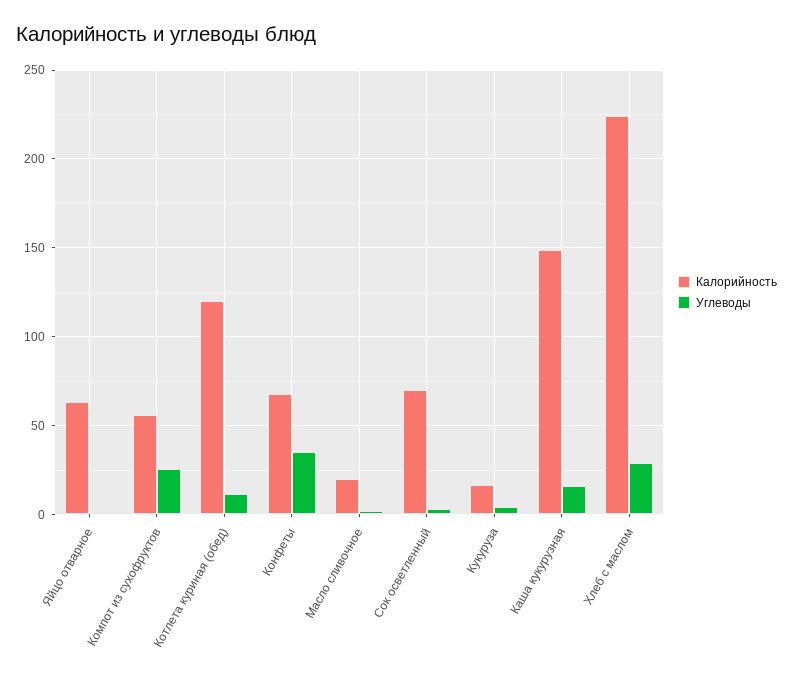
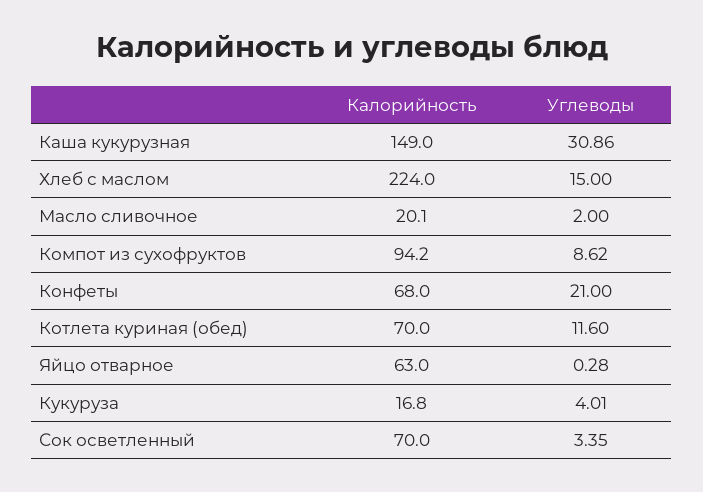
Калорийность, Компот из сухофруктов: 55 -> 94.2
Углеводы, Компот из сухофруктов: 25 -> 8.62
Калорийность, Котлета куриная (обед): 120 -> 70
Углеводы, Конфеты: 35 -> 21
Углеводы, Каша кукурузная: 15 -> 30.86
Углеводы, Хлеб с маслом: 30 -> 15

